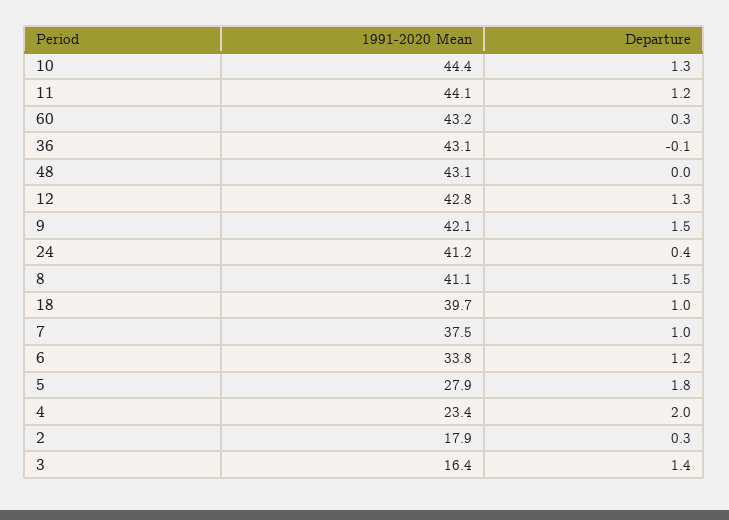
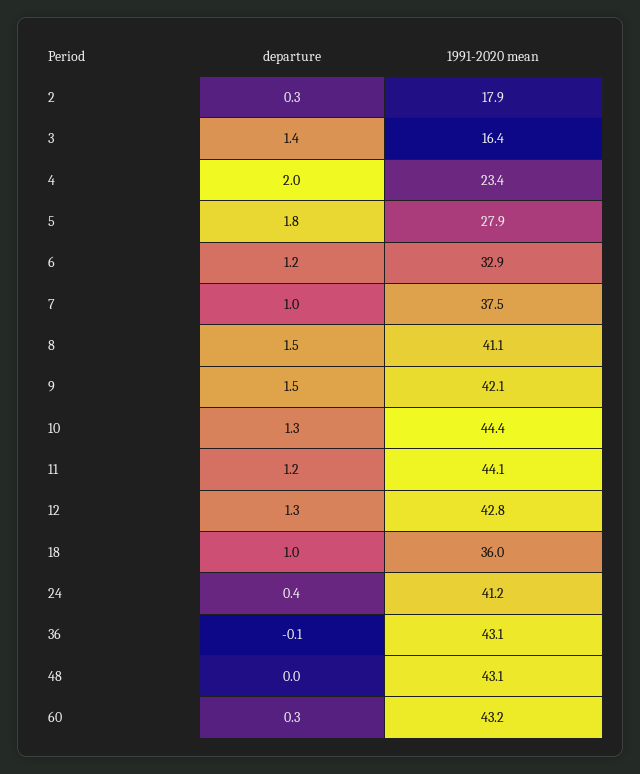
1991-2020 Mean, 18: 39.7 -> 36
1991-2020 Mean, 6: 33.8 -> 32.9

